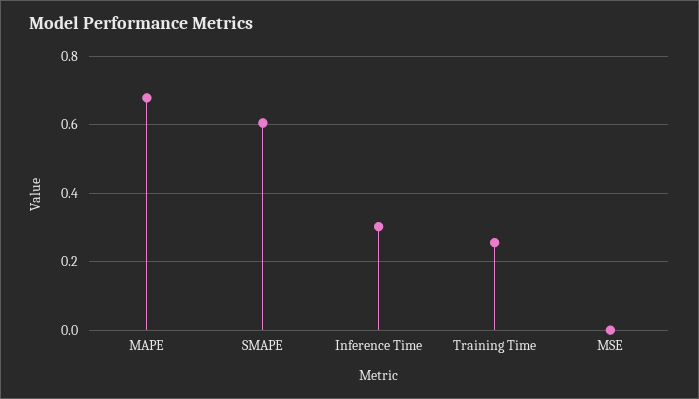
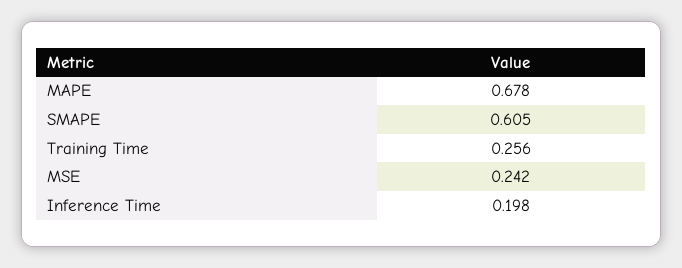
Inference Time: 0.3 -> 0.198
MSE: 0 -> 0.242

